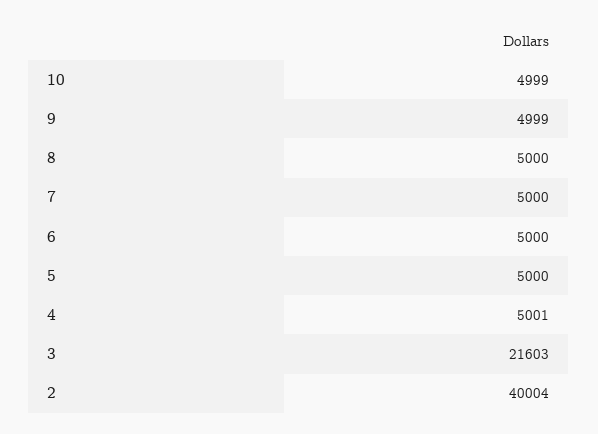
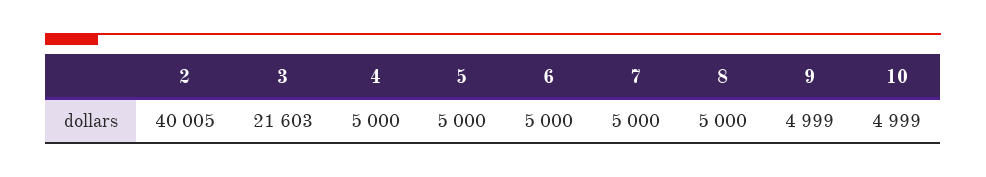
4: 5001 -> 5000
2: 40004 -> 40005

